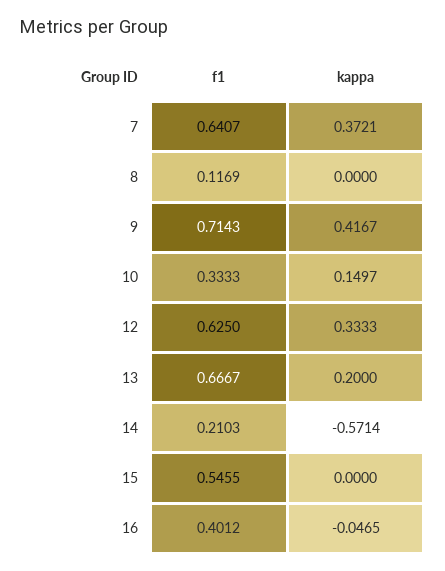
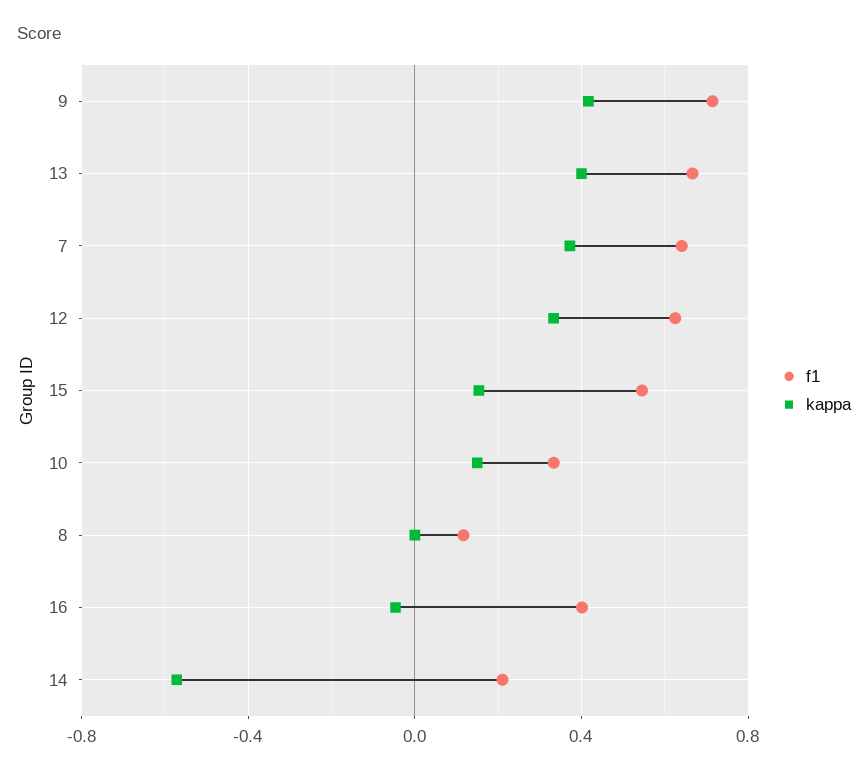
kappa, 13: 0.2 -> 0.4
kappa, 15: 0 -> 0.15

